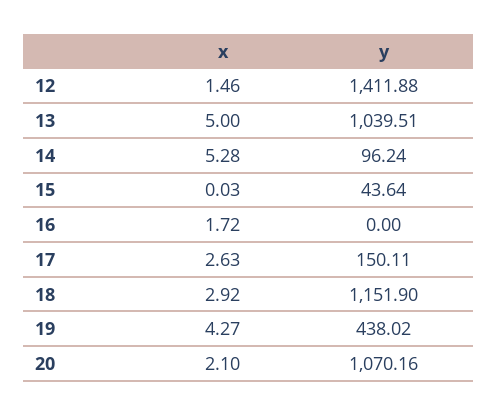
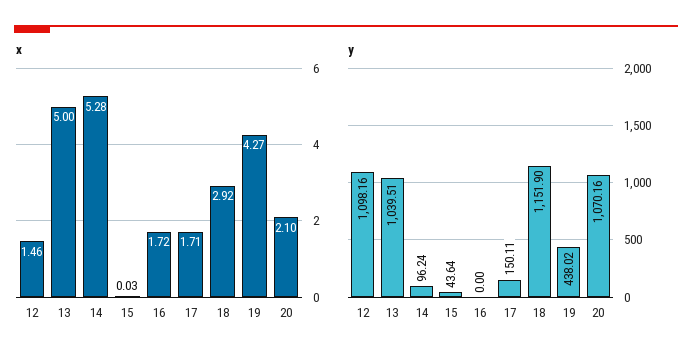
y, 12: 1411.88 -> 1098.16
x, 17: 2.63 -> 1.71

